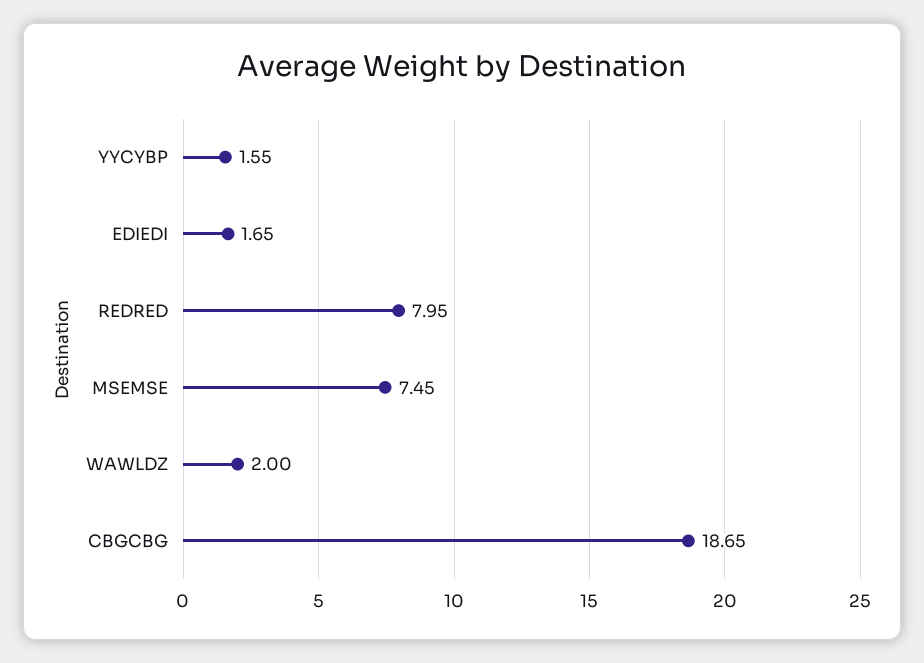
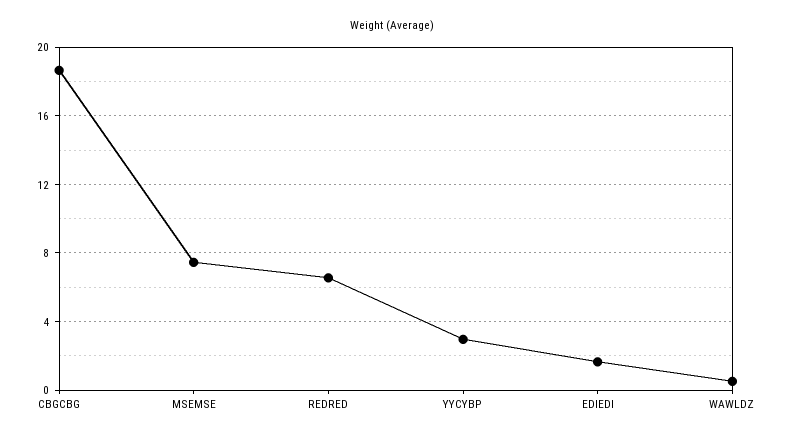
YYCYBP: 1.55 -> 3
REDRED: 7.95 -> 6.5
WAWLDZ: 2 -> 0.5

